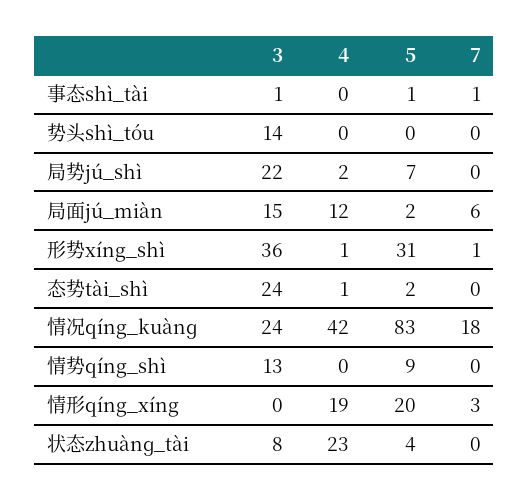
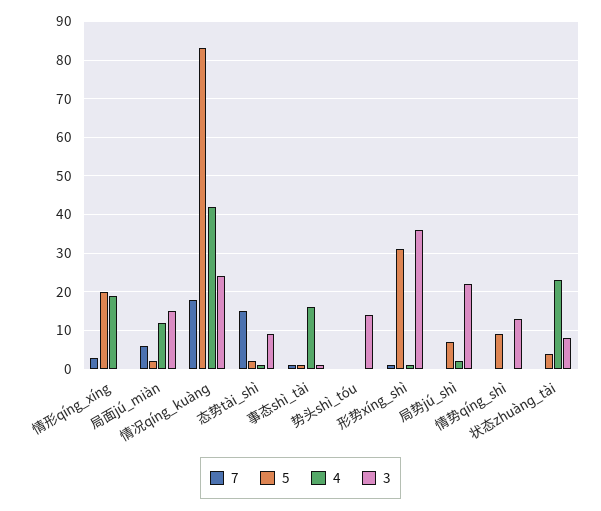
4, 事态shì_tài: 0 -> 15
3, 态势tài_shì: 24 -> 10
7, 态势tài_shì: 0 -> 15

